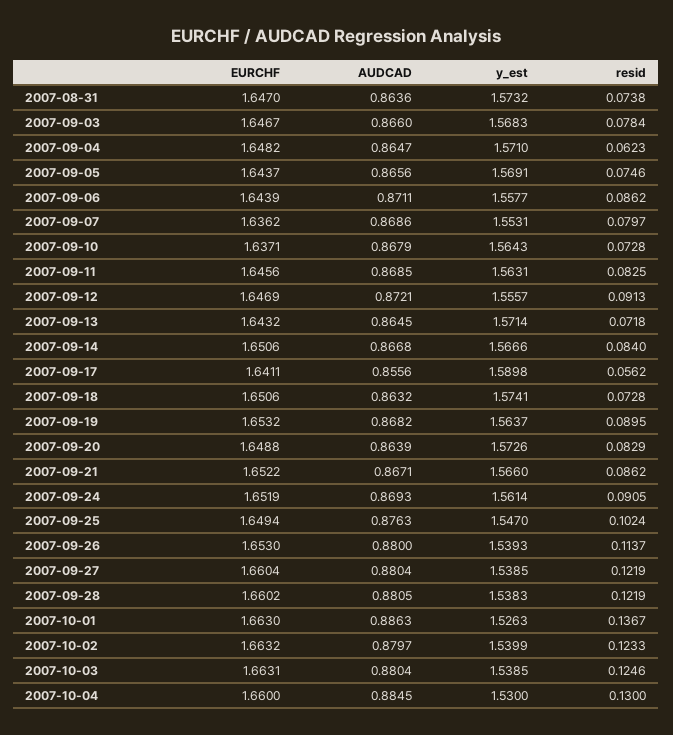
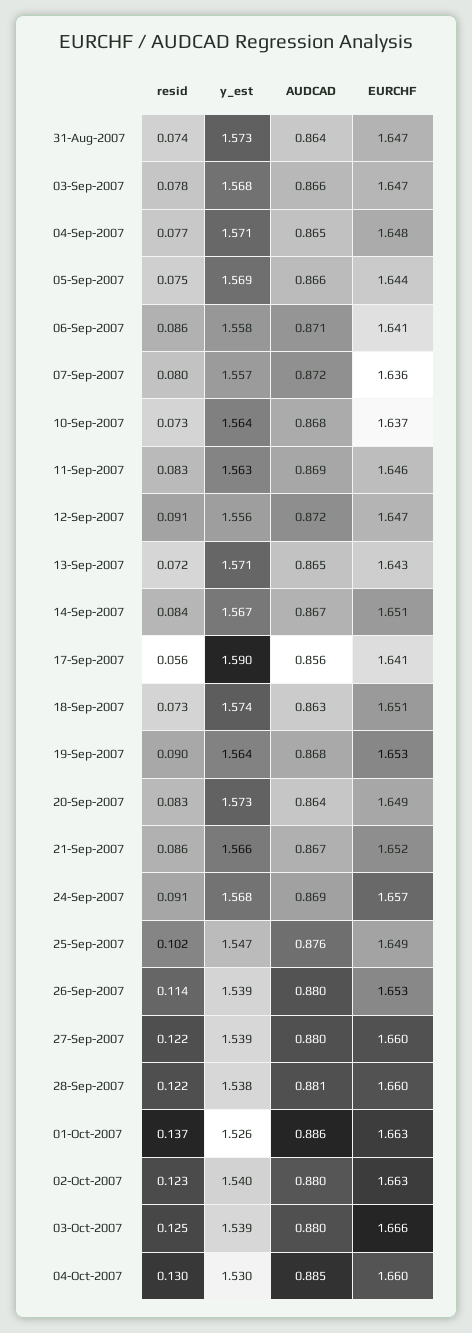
resid, 2007-09-04: 0.0623 -> 0.077
EURCHF, 2007-09-06: 1.6439 -> 1.641
AUDCAD, 2007-09-07: 0.8686 -> 0.872
y_est, 2007-09-07: 1.5531 -> 1.557
EURCHF, 2007-09-24: 1.6519 -> 1.657
y_est, 2007-09-24: 1.5614 -> 1.568
EURCHF, 2007-10-03: 1.6631 -> 1.666

